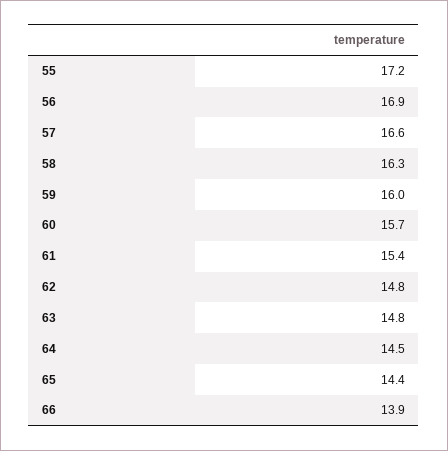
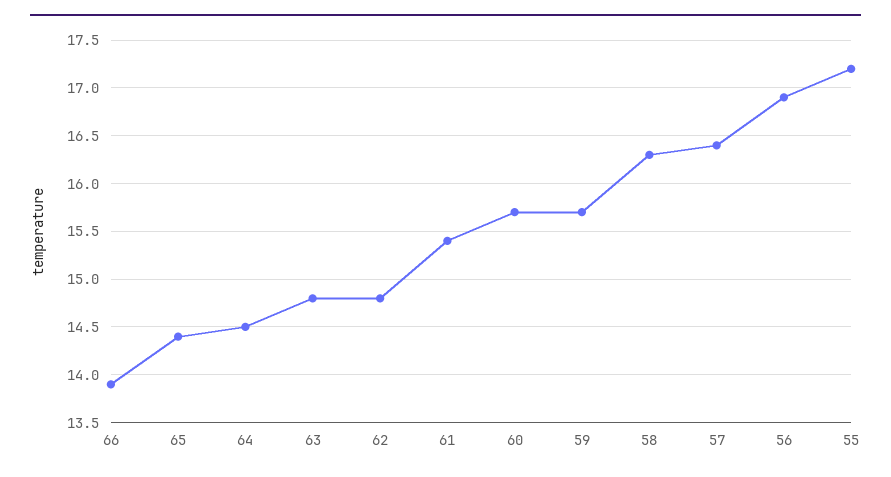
57: 16.6 -> 16.4
59: 16 -> 15.7

